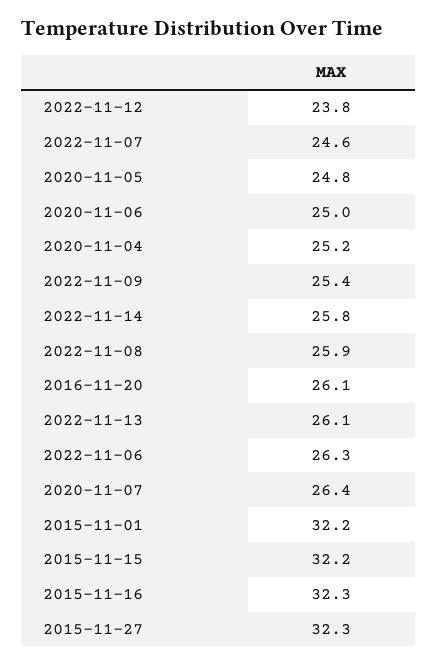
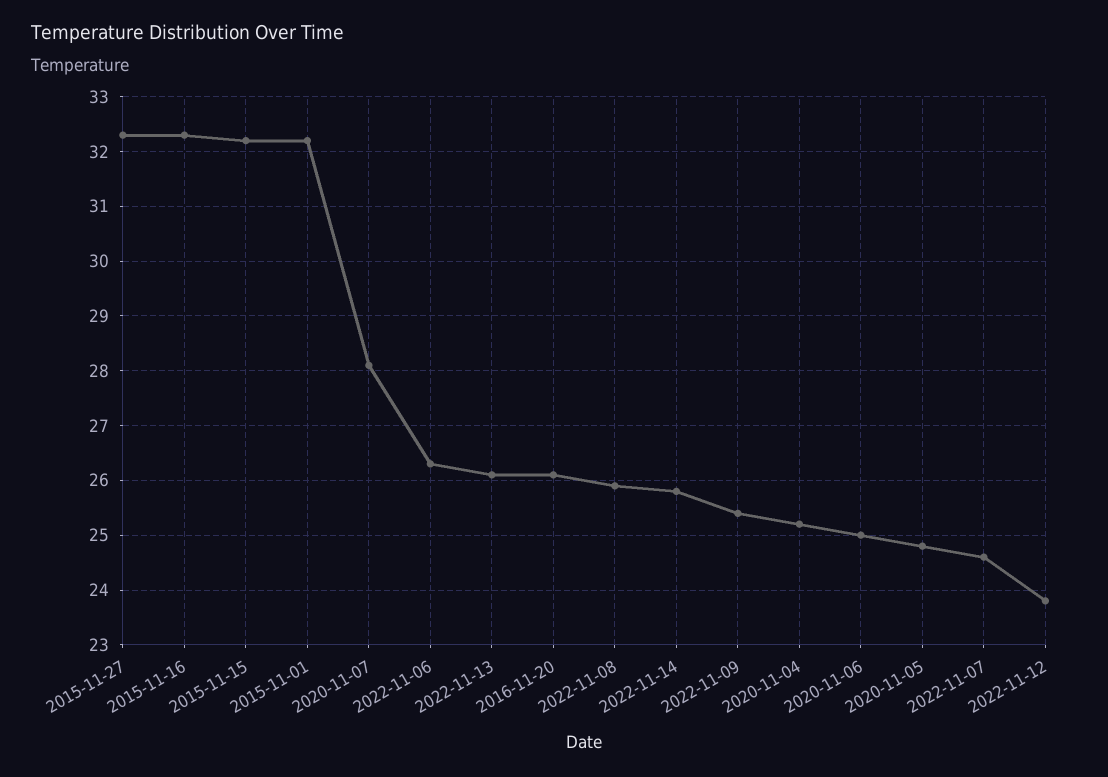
2020-11-07: 26.4 -> 28

